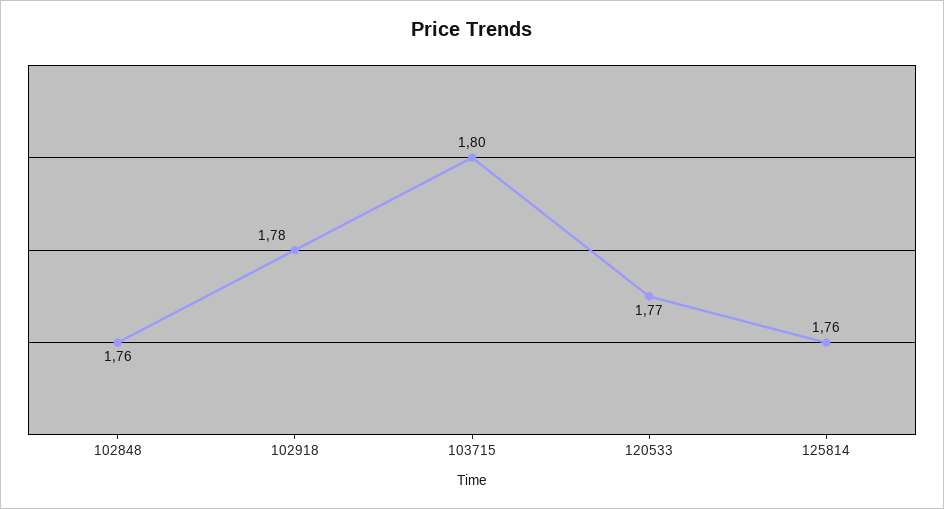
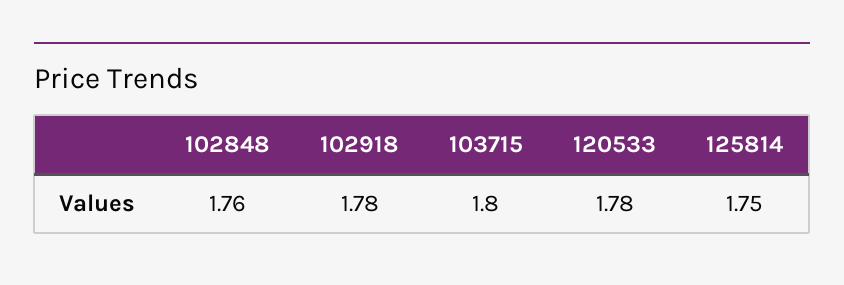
120533: 1.77 -> 1.78
125814: 1.76 -> 1.75

